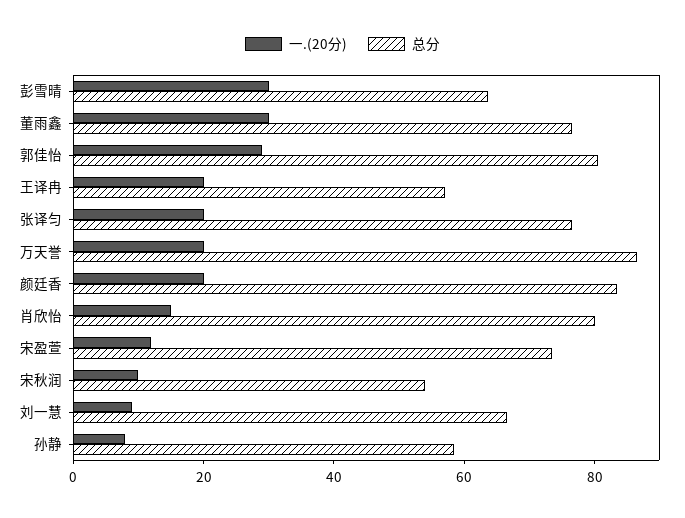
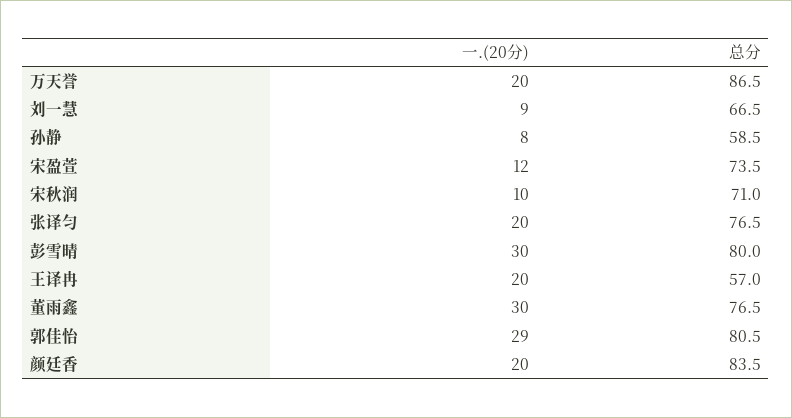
总分, 彭雪晴: 65 -> 80
一.(20分), 肖欣怡: 15 -> none
总分, 肖欣怡: 80 -> none
总分, 宋秋润: 55 -> 71

